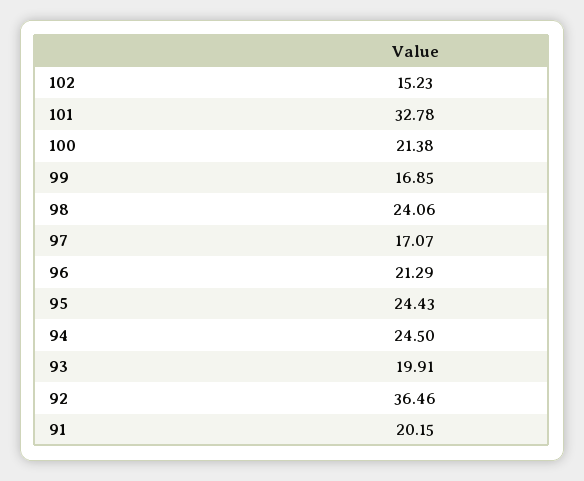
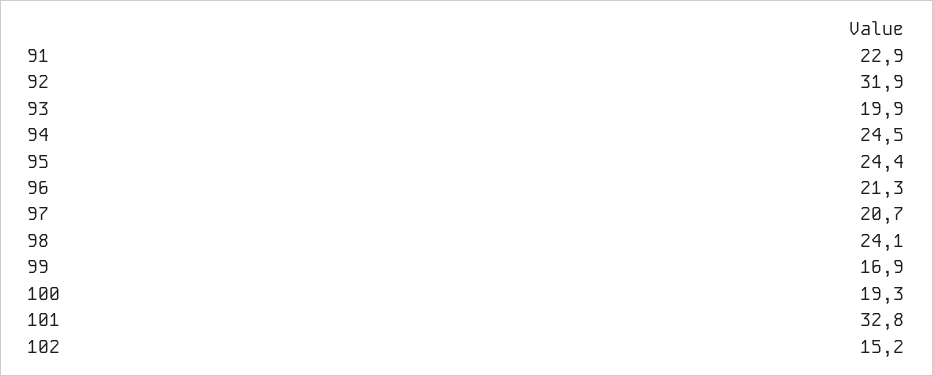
100: 21.38 -> 19.3
97: 17.07 -> 20.7
92: 36.46 -> 31.9
91: 20.15 -> 22.9

